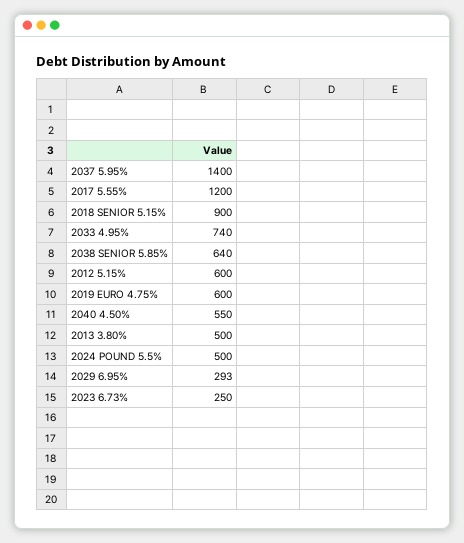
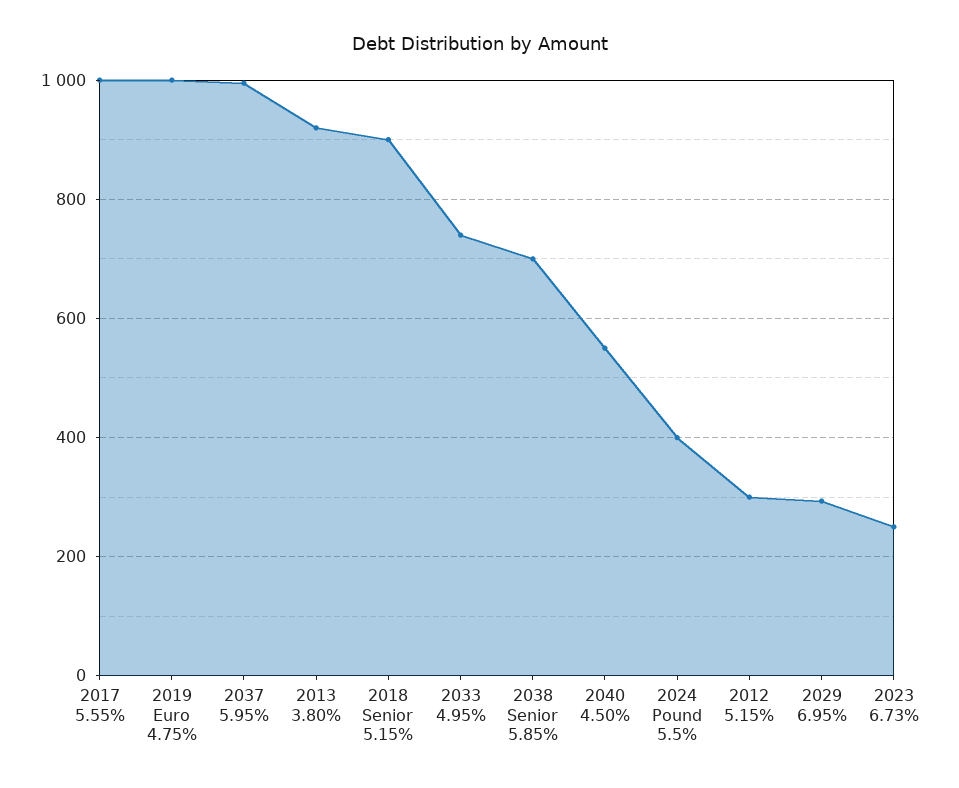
2037 5.95%: 1400 -> 1000
2017 5.55%: 1200 -> 1000
2038 SENIOR 5.85%: 640 -> 700
2012 5.15%: 600 -> 300
2019 EURO 4.75%: 600 -> 1000
2013 3.80%: 500 -> 920
2024 POUND 5.5%: 500 -> 400

